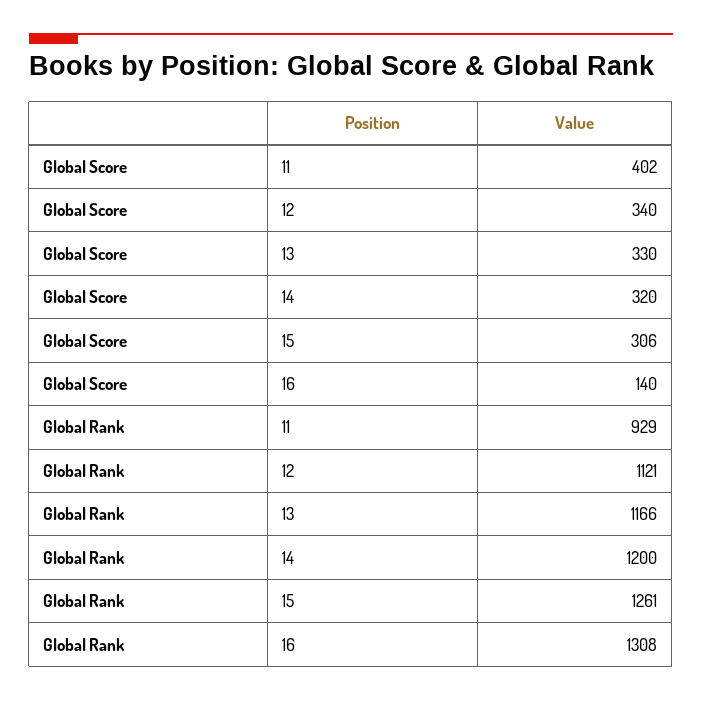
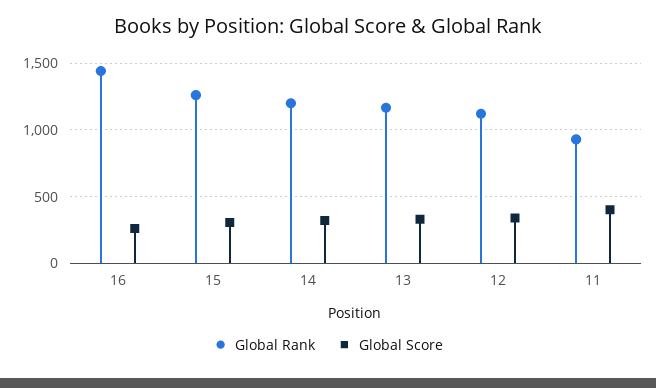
Global Score, 16: 140 -> 250
Global Rank, 16: 1308 -> 1450

